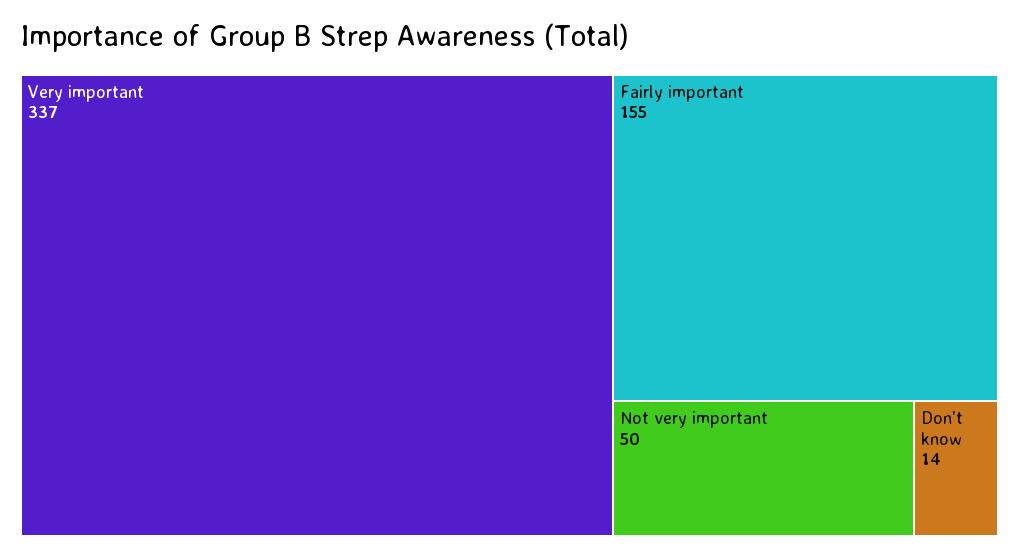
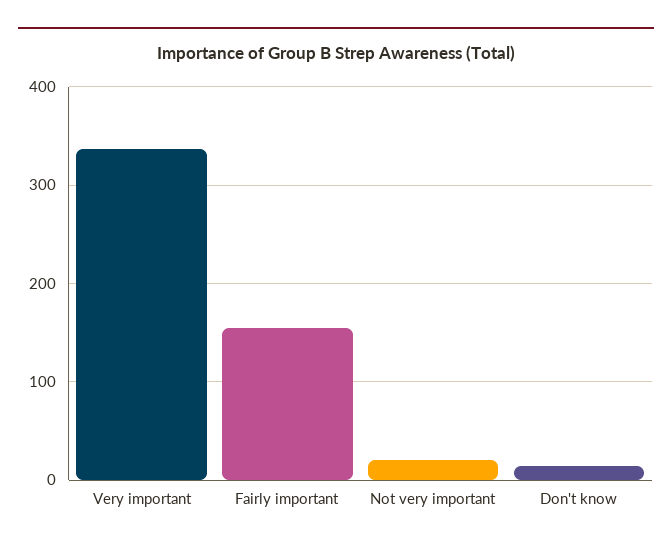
Not very important: 50 -> 20

